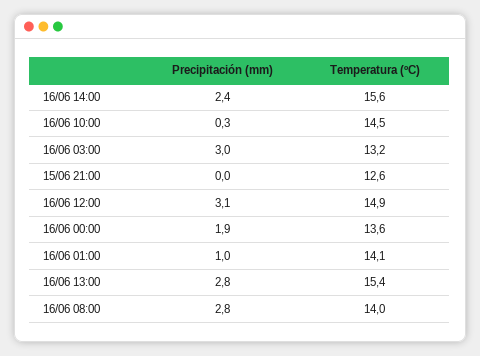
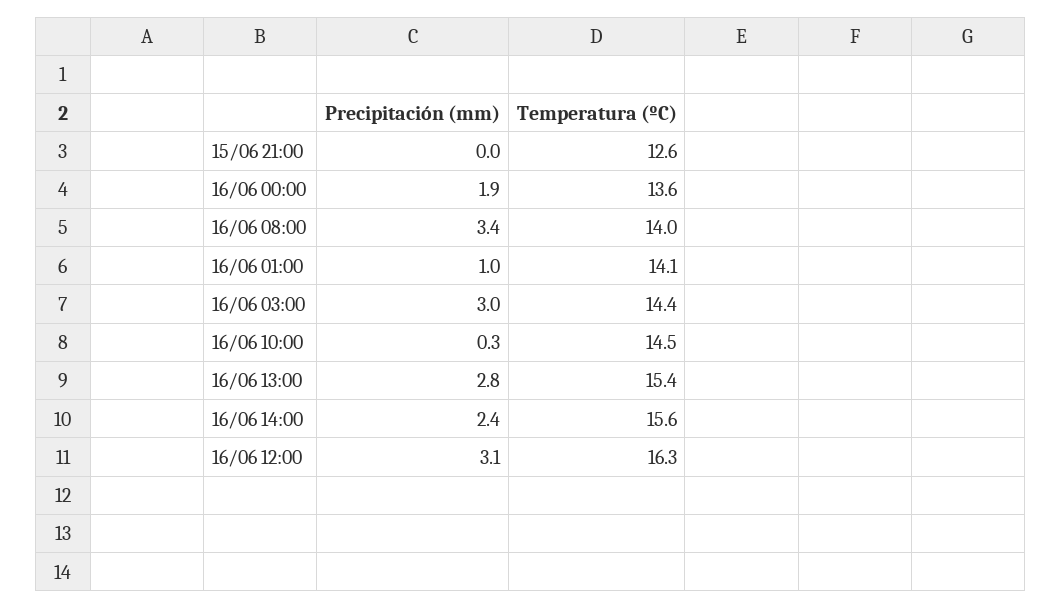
Temperatura (ºC), 16/06 03:00: 13.2 -> 14.4
Temperatura (ºC), 16/06 12:00: 14.9 -> 16.3
Precipitación (mm), 16/06 08:00: 2.8 -> 3.4

